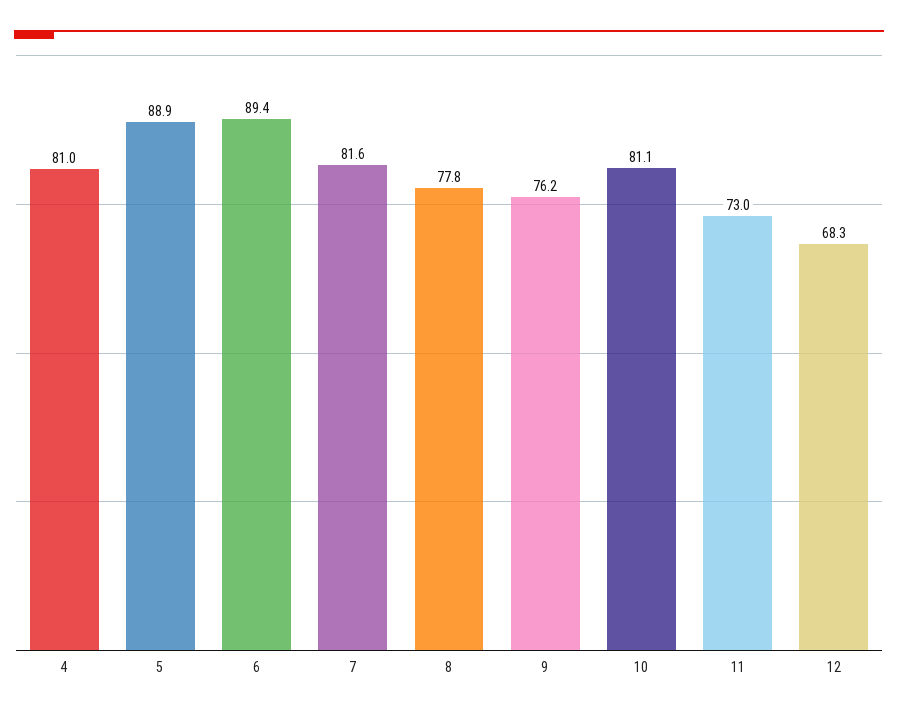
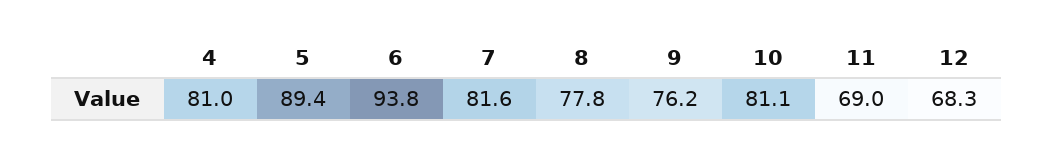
5: 88.9 -> 89.4
6: 89.4 -> 93.8
11: 73 -> 69

